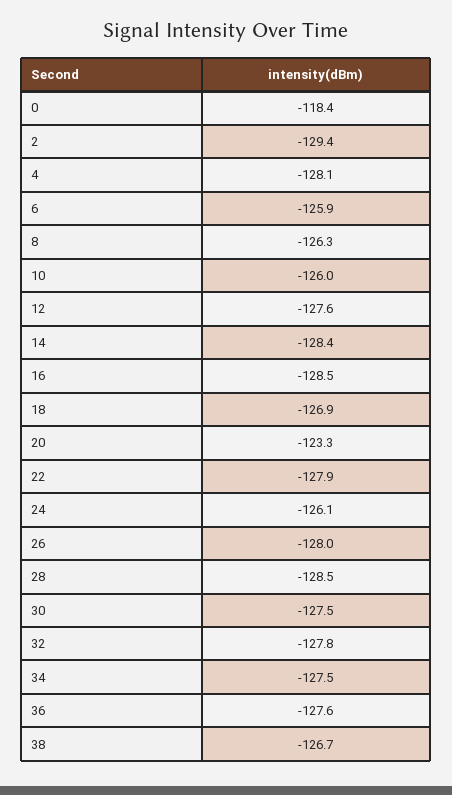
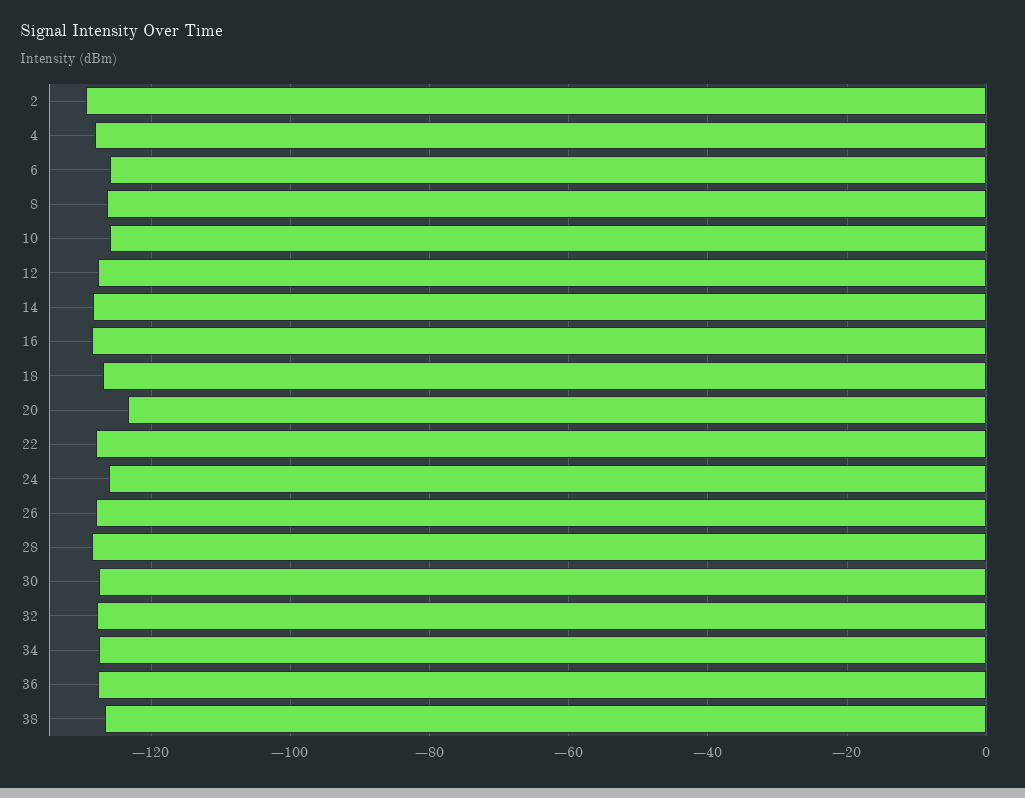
0: -118.4 -> none

